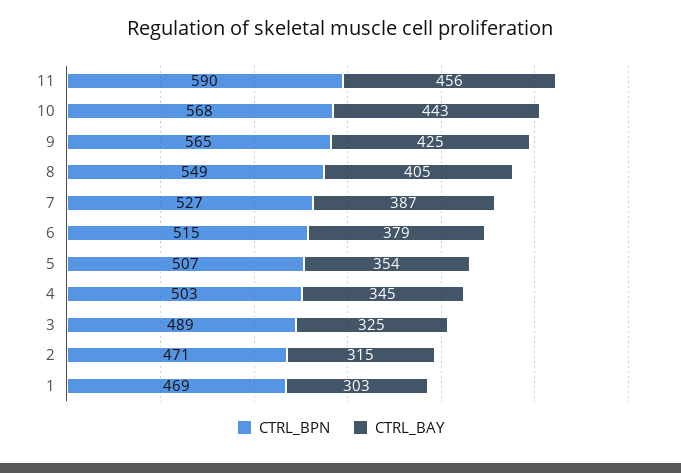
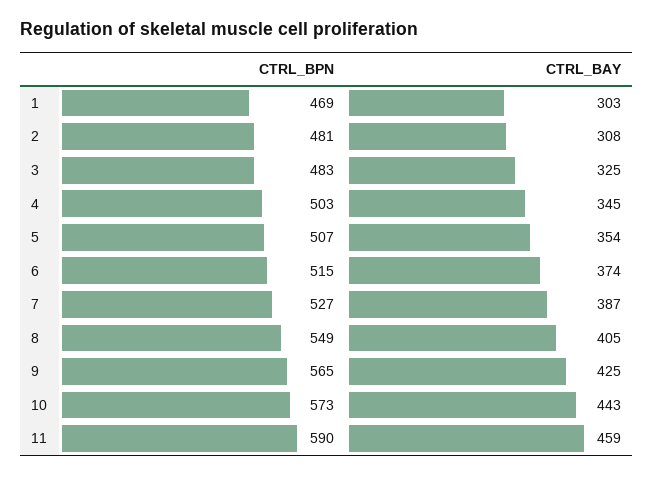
CTRL_BAY, 11: 456 -> 459
CTRL_BPN, 10: 568 -> 573
CTRL_BAY, 6: 379 -> 374
CTRL_BPN, 3: 489 -> 483
CTRL_BPN, 2: 471 -> 481
CTRL_BAY, 2: 315 -> 308

